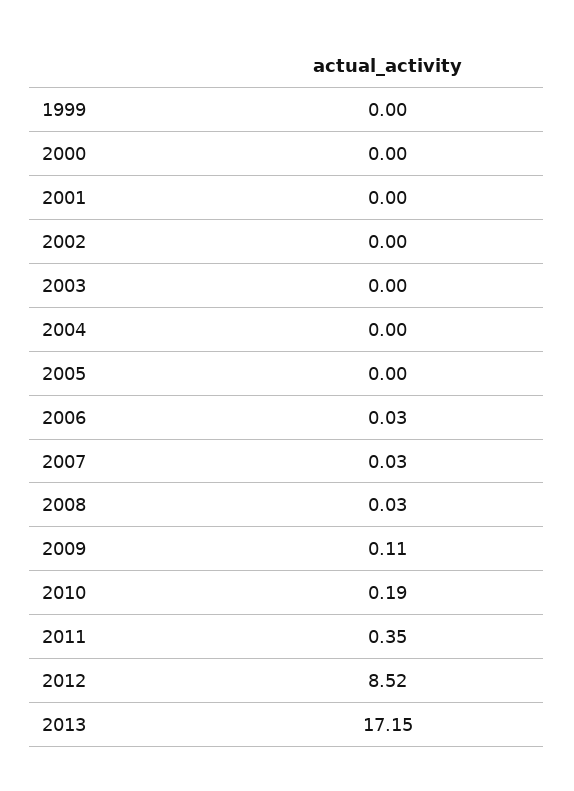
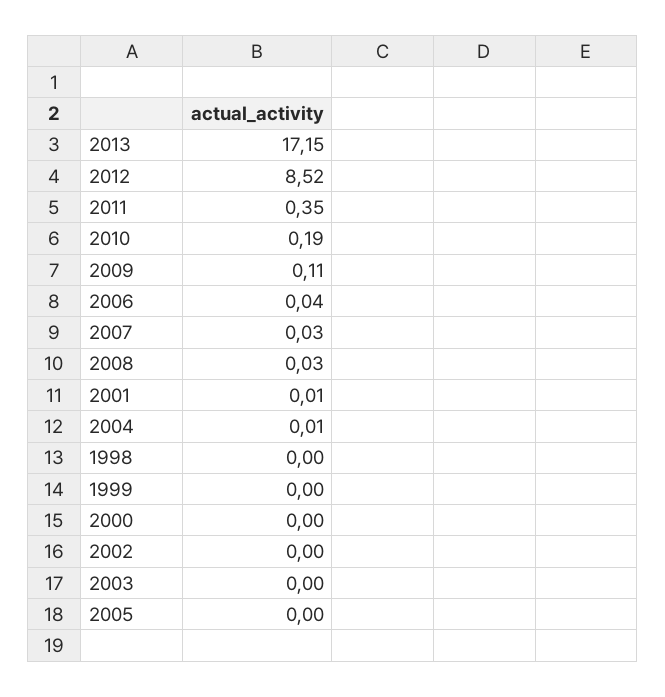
2001: 0 -> 0.01
2004: 0 -> 0.01
2006: 0.03 -> 0.04
1998: none -> 0

